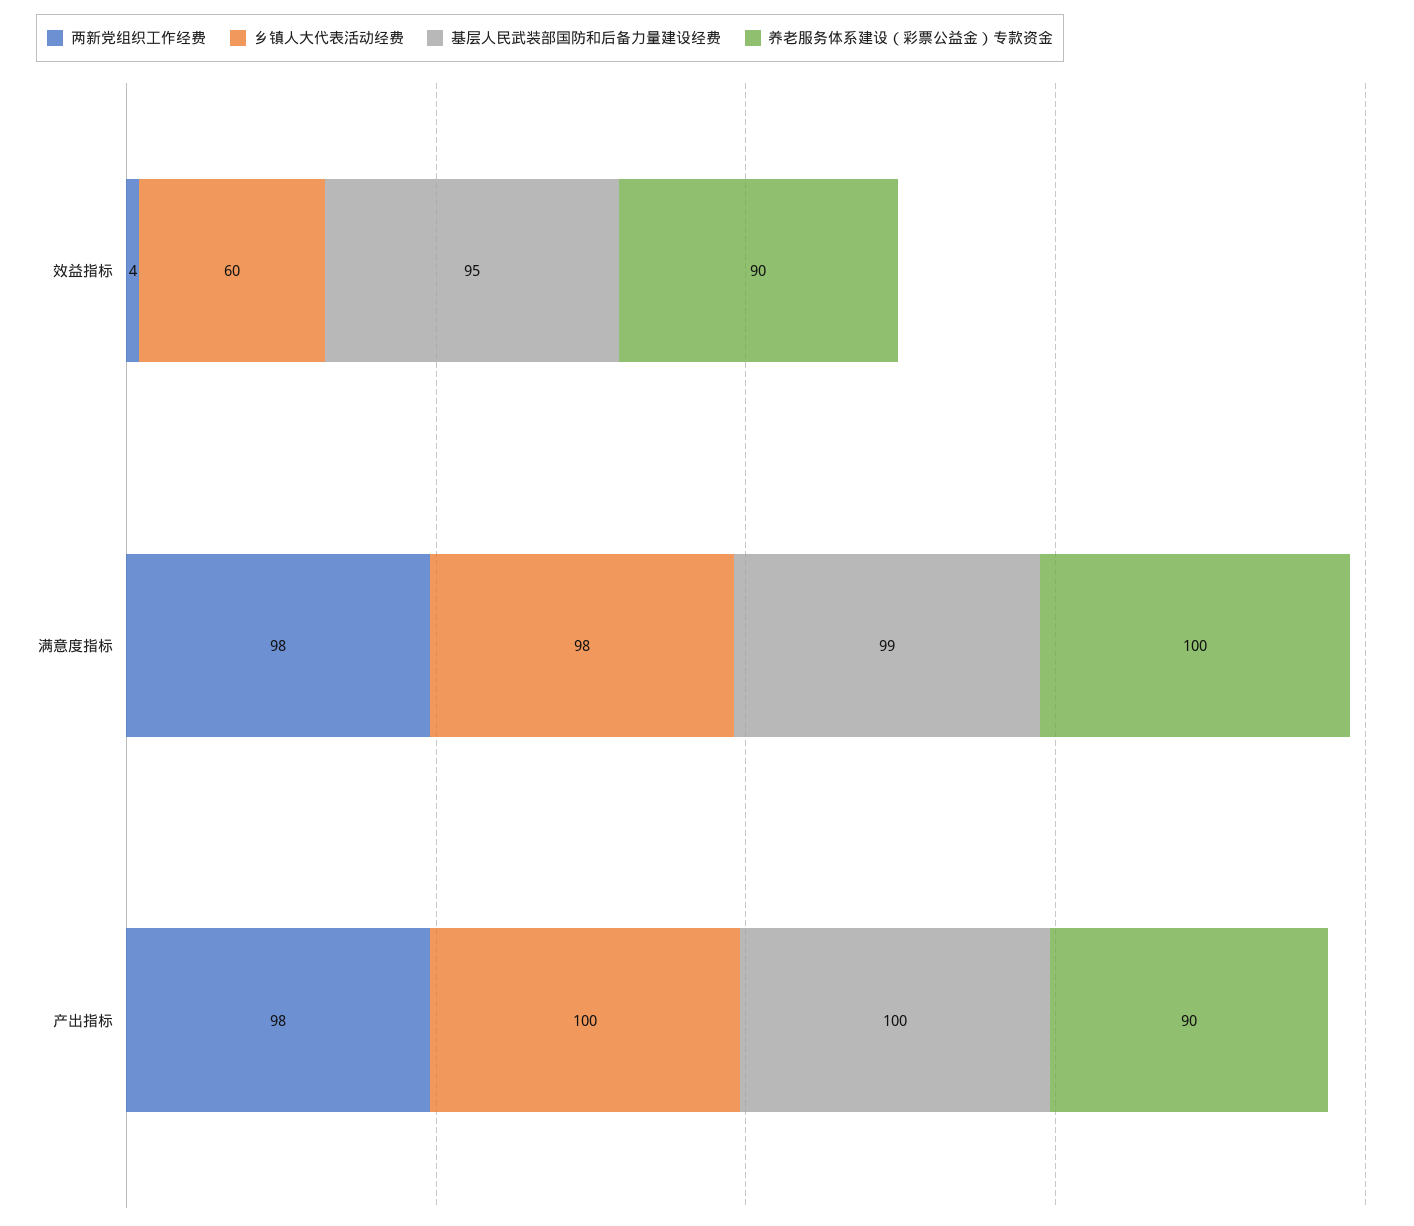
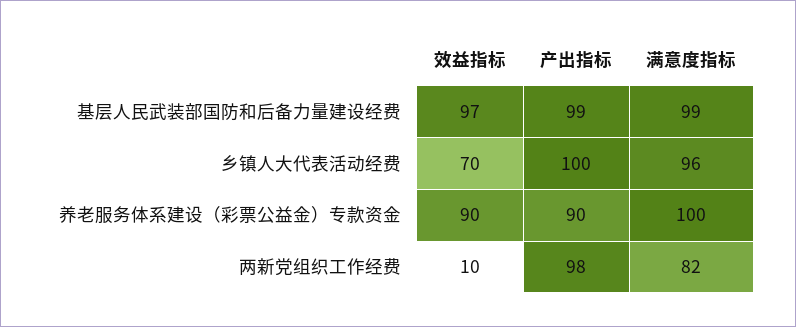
两新党组织工作经费, 效益指标: 4 -> 10
乡镇人大代表活动经费, 效益指标: 60 -> 70
基层人民武装部国防和后备力量建设经费, 效益指标: 95 -> 97
两新党组织工作经费, 满意度指标: 98 -> 82
乡镇人大代表活动经费, 满意度指标: 98 -> 96
基层人民武装部国防和后备力量建设经费, 产出指标: 100 -> 99

